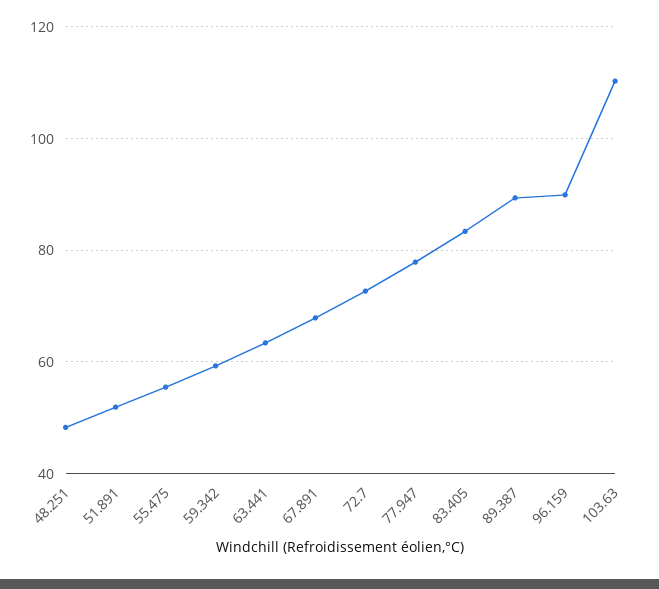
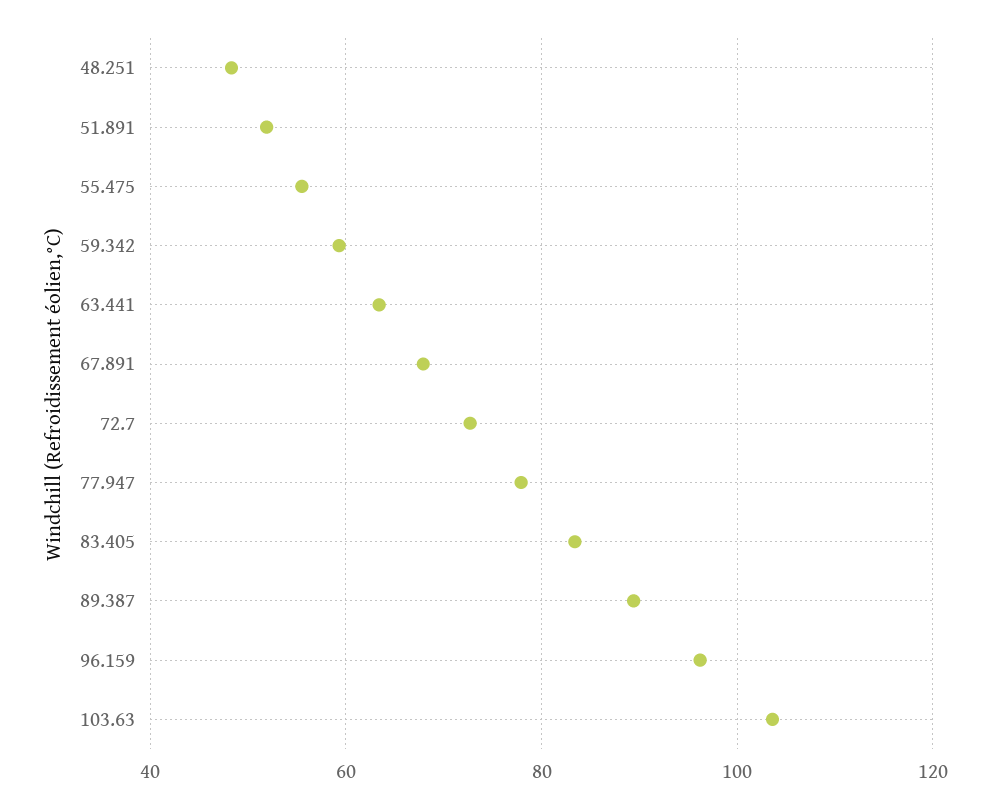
96.159: 90 -> 96
103.63: 110 -> 104

